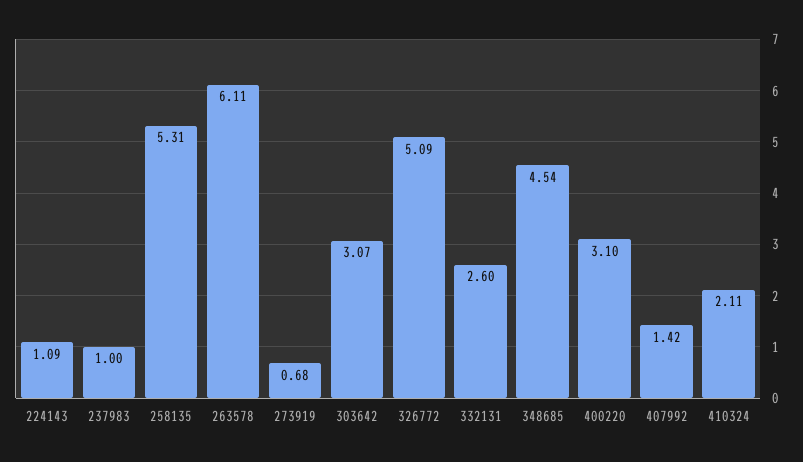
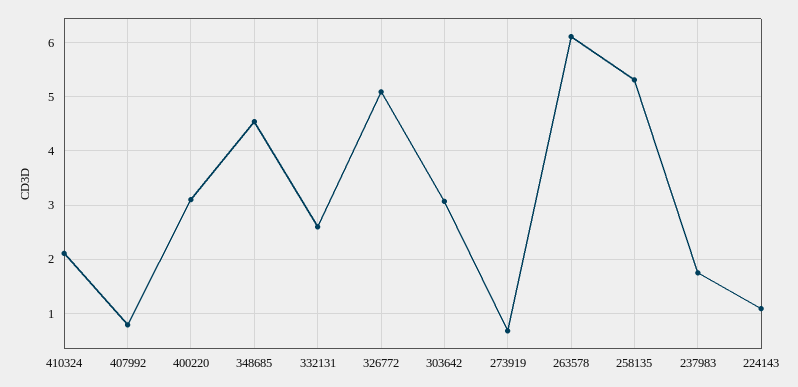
237983: 1 -> 1.8
407992: 1.42 -> 0.8

